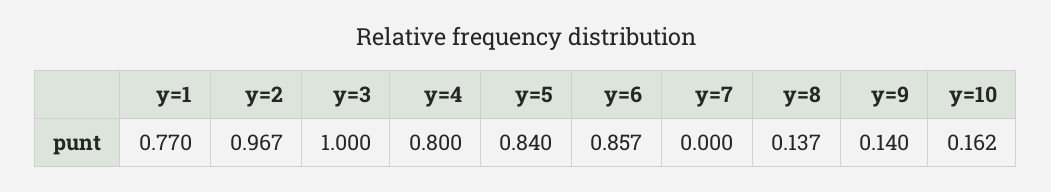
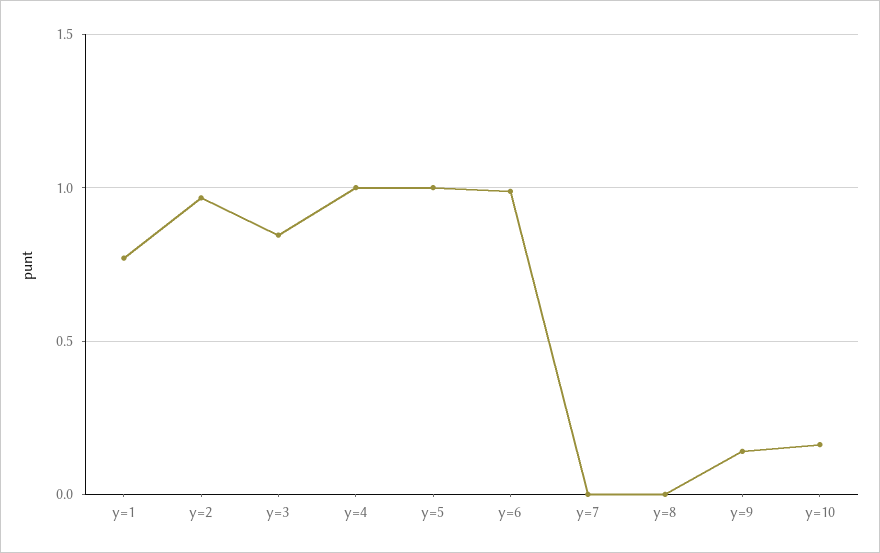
y=3: 1 -> 0.85
y=4: 0.8 -> 1
y=5: 0.84 -> 1
y=6: 0.857 -> 1
y=8: 0.137 -> 0

